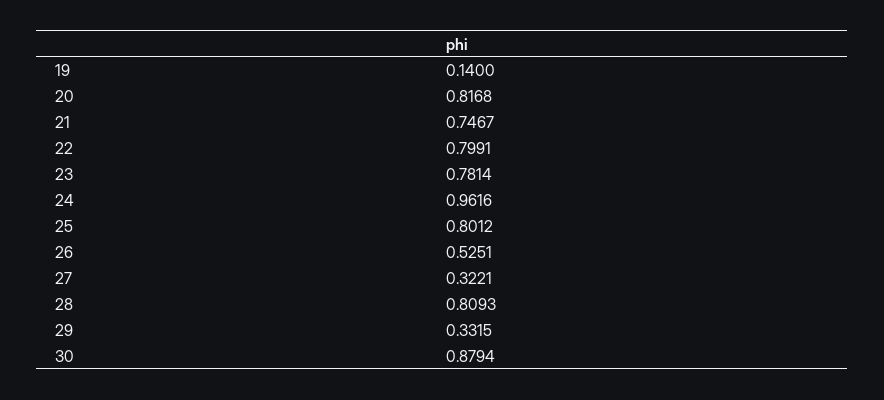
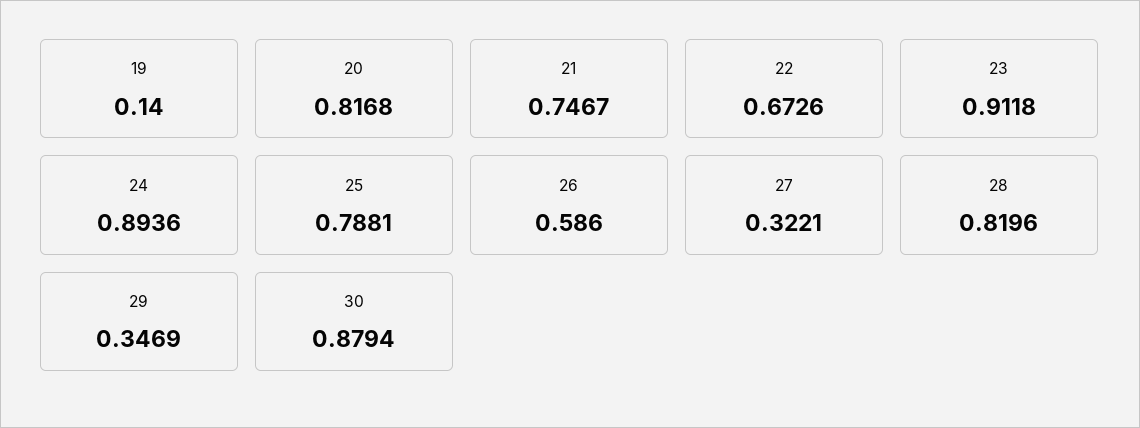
22: 0.7991 -> 0.6726
23: 0.7814 -> 0.9118
24: 0.9616 -> 0.8936
25: 0.8012 -> 0.7881
26: 0.5251 -> 0.586
28: 0.8093 -> 0.8196
29: 0.3315 -> 0.3469

